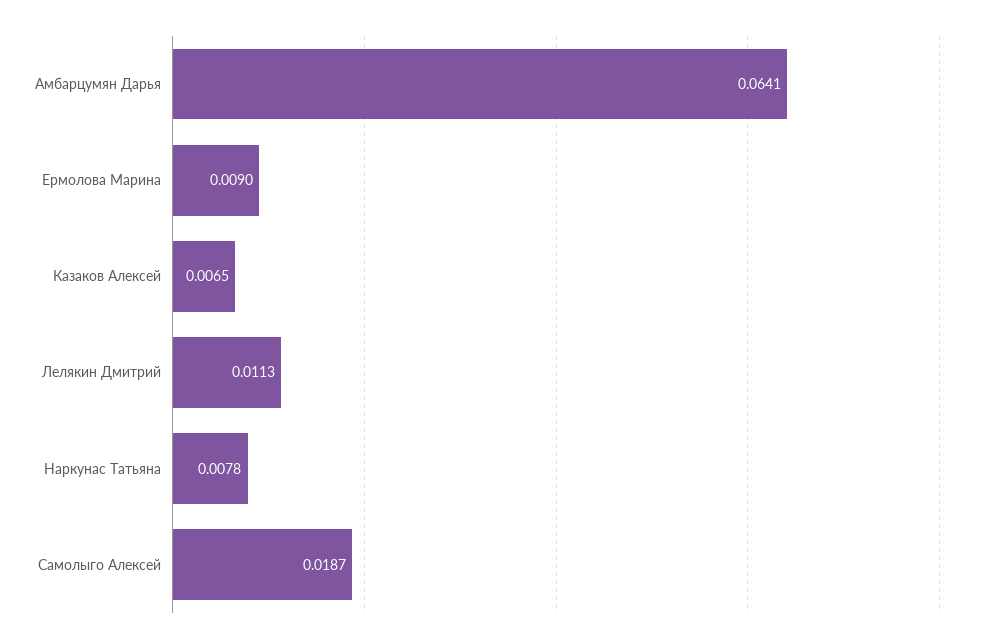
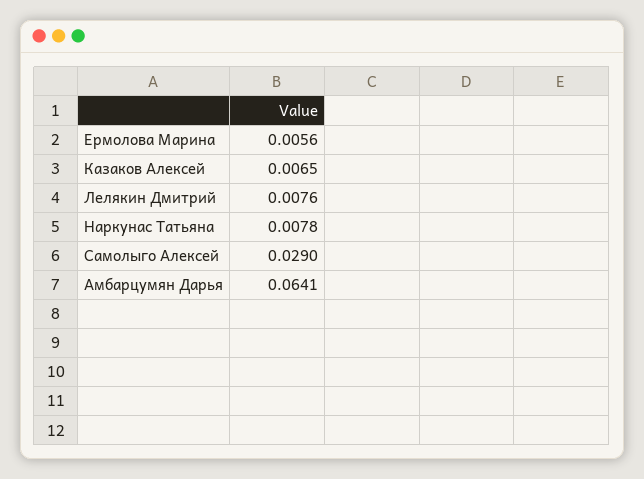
Ермолова Марина: 0.009 -> 0.0056
Лелякин Дмитрий: 0.0113 -> 0.0076
Самолыго Алексей: 0.0187 -> 0.029

